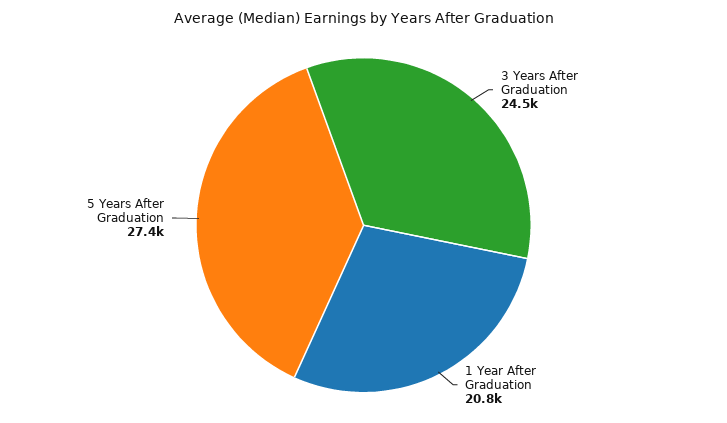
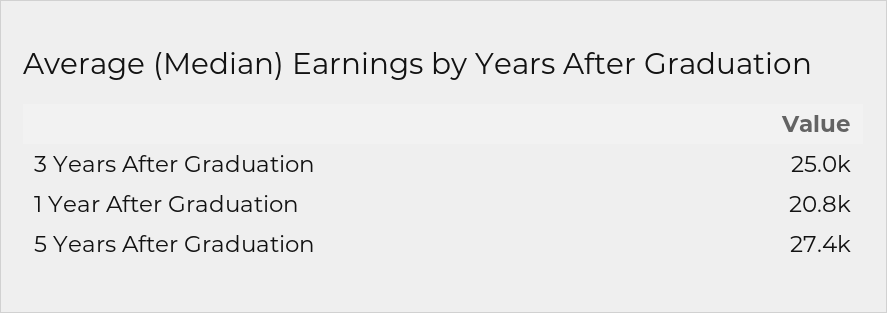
3 Years After Graduation: 24500 -> 25000

